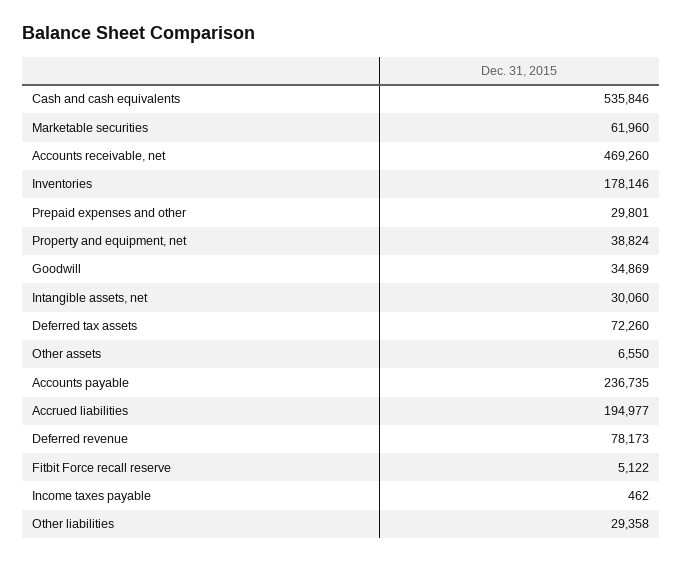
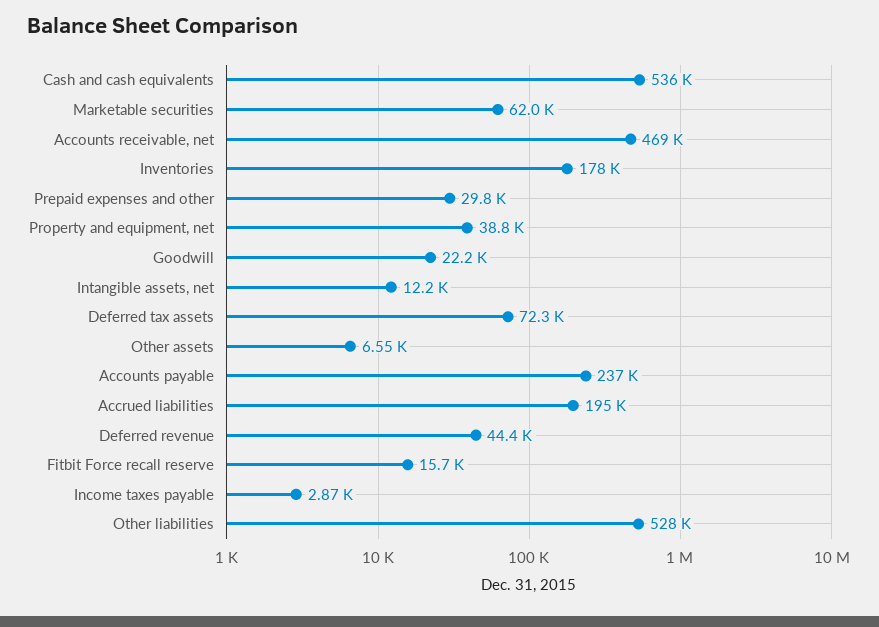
Goodwill: 34869 -> 22200
Intangible assets, net: 30060 -> 12200
Deferred revenue: 78173 -> 44400
Fitbit Force recall reserve: 5122 -> 15700
Income taxes payable: 462 -> 2870
Other liabilities: 29358 -> 528000

